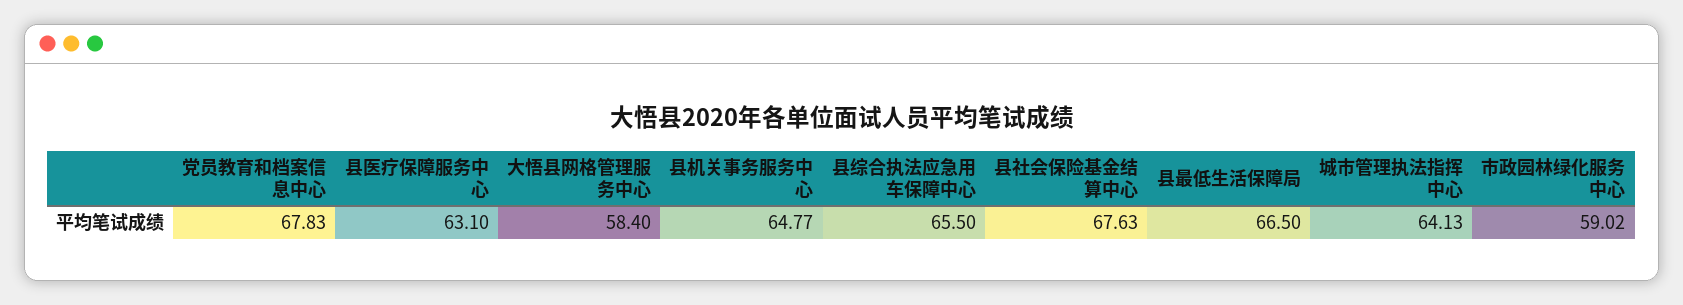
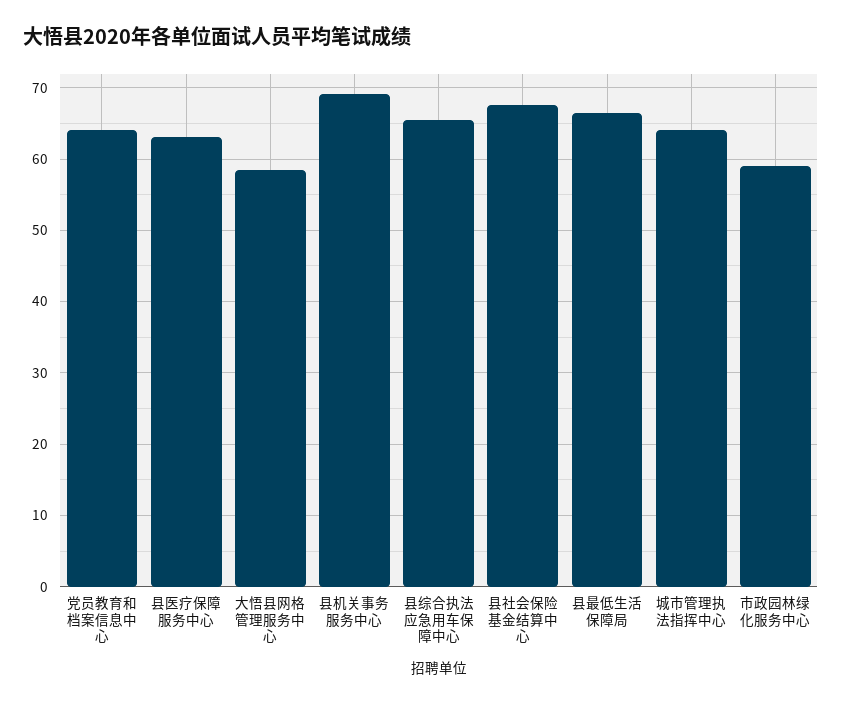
党员教育和档案信息中心: 67.83 -> 64
县机关事务服务中心: 64.77 -> 69

